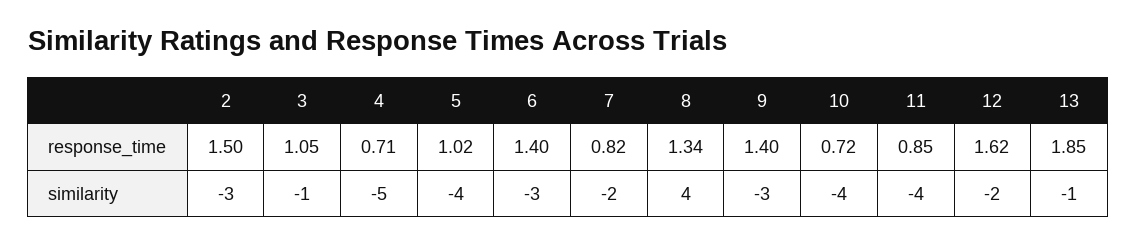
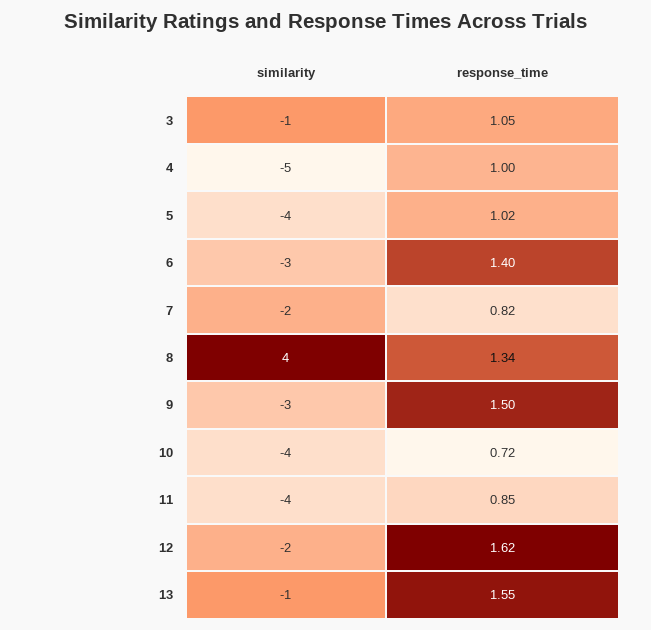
2, response_time: 1.5 -> none
4, response_time: 0.71 -> 1
9, response_time: 1.4 -> 1.5
13, response_time: 1.85 -> 1.55
2, similarity: -3 -> none

